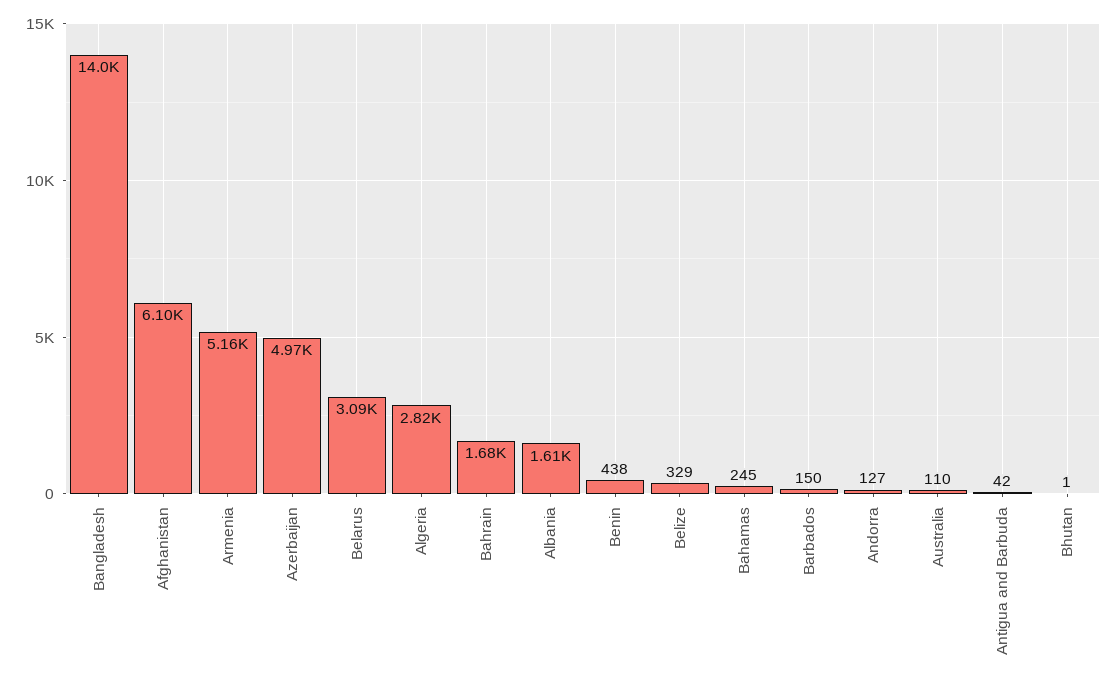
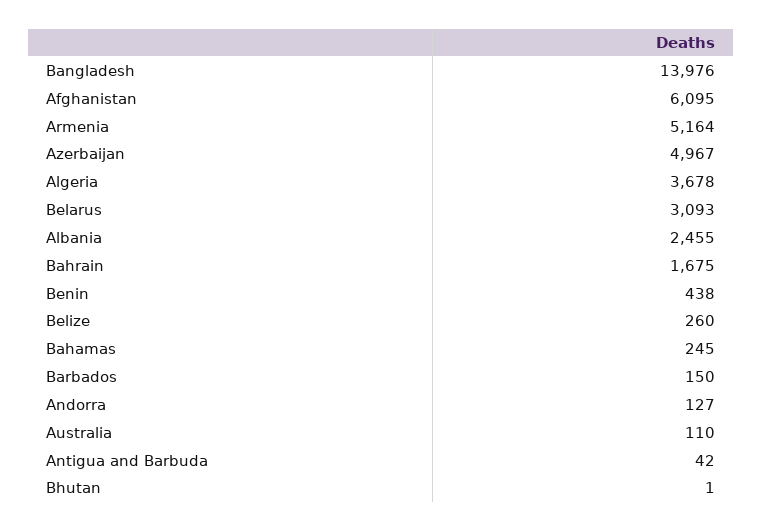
Algeria: 2820 -> 3678
Albania: 1610 -> 2455
Belize: 329 -> 260

